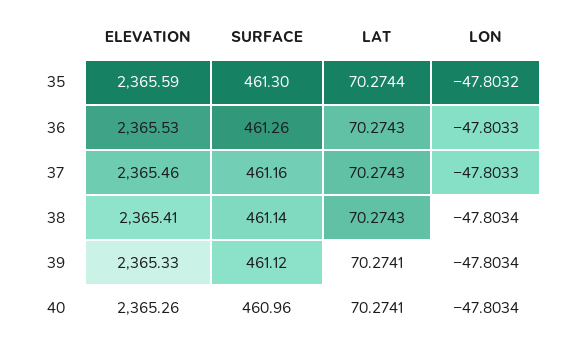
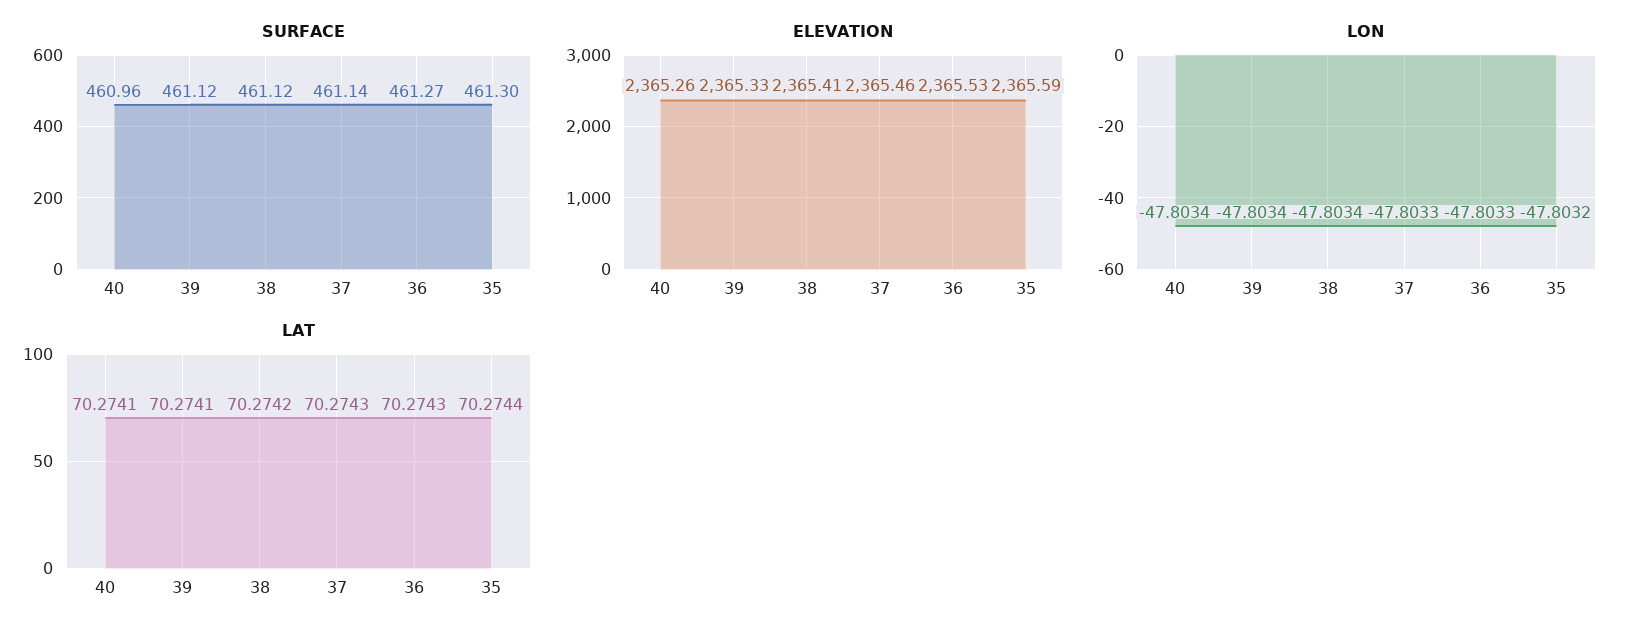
SURFACE, 36: 461.26 -> 461.27
SURFACE, 37: 461.16 -> 461.14
SURFACE, 38: 461.14 -> 461.12
LAT, 38: 70.2743 -> 70.2742

